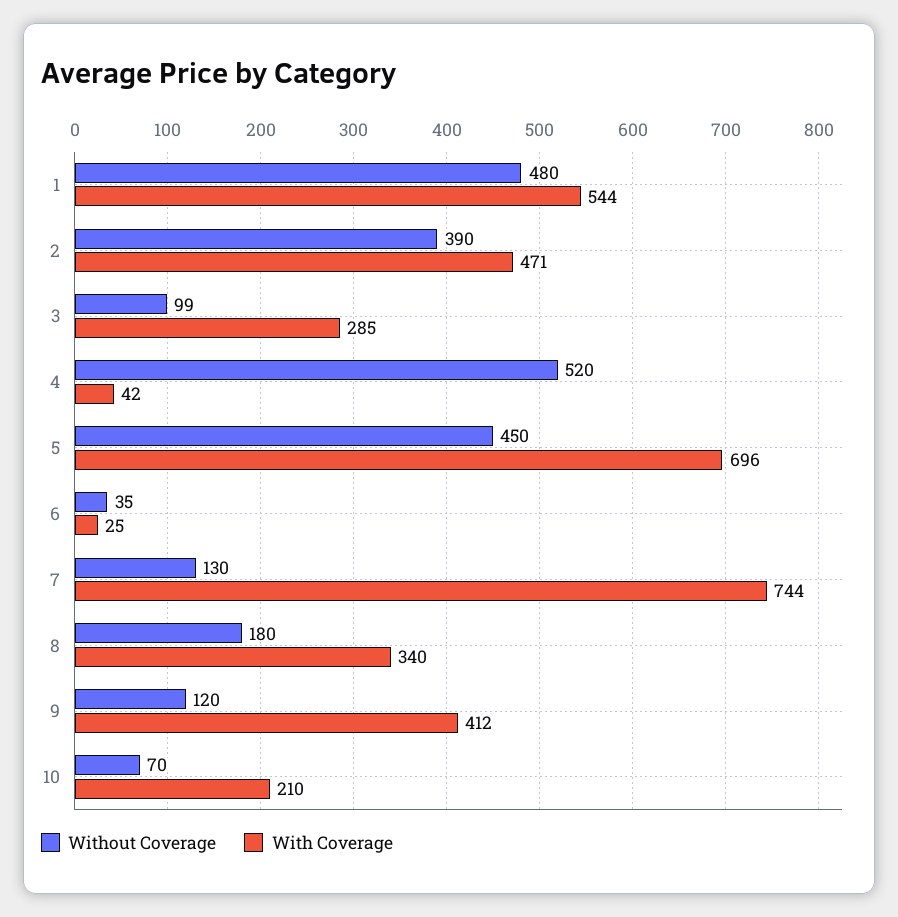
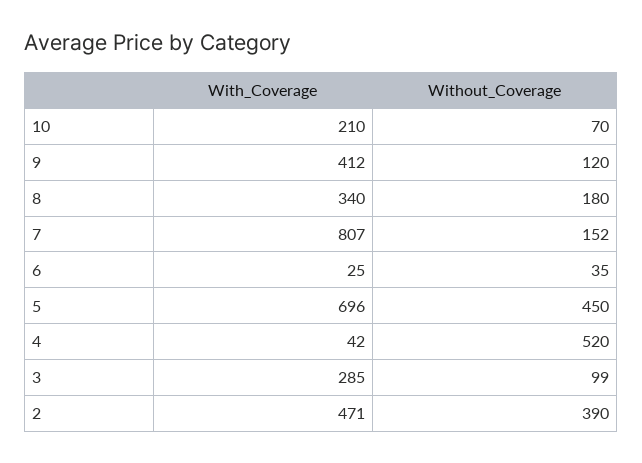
Without Coverage, 1: 480 -> none
With Coverage, 1: 544 -> none
Without Coverage, 7: 130 -> 152
With Coverage, 7: 744 -> 807

